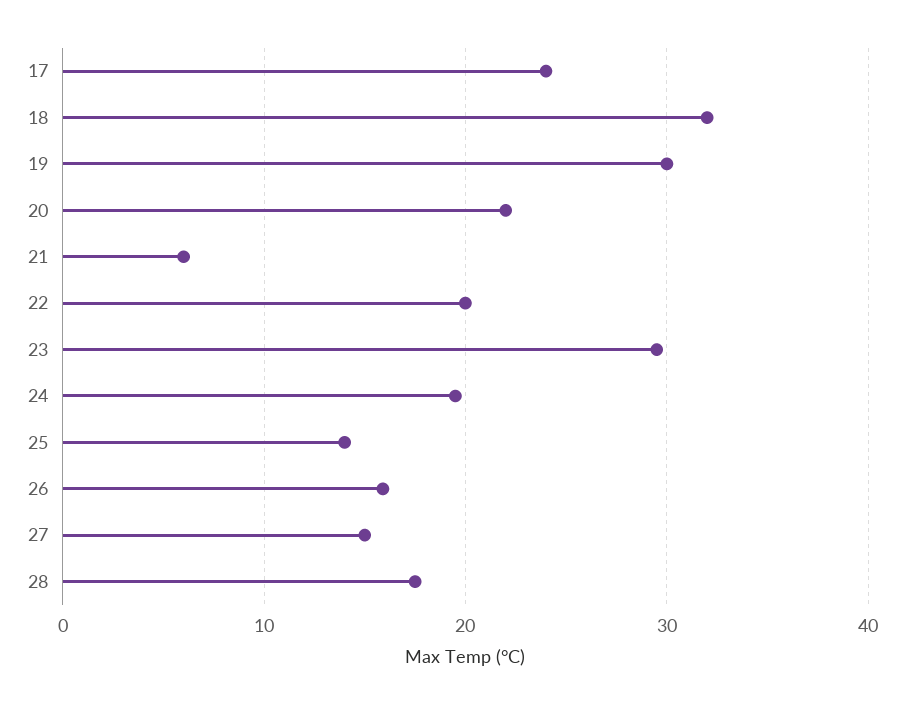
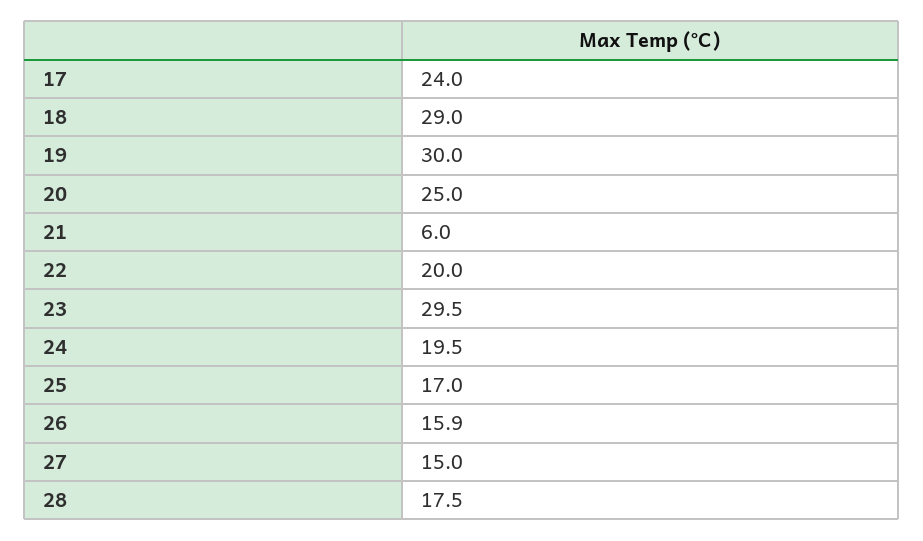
18: 32 -> 29
20: 22 -> 25
25: 14 -> 17

